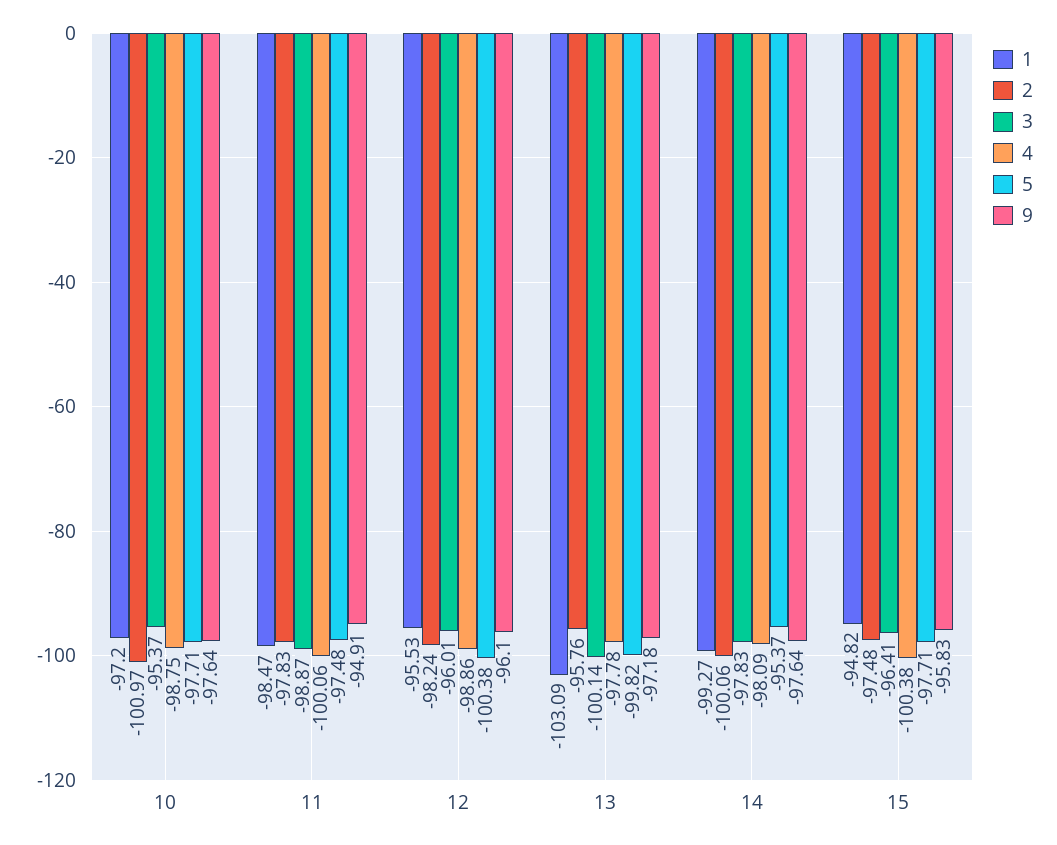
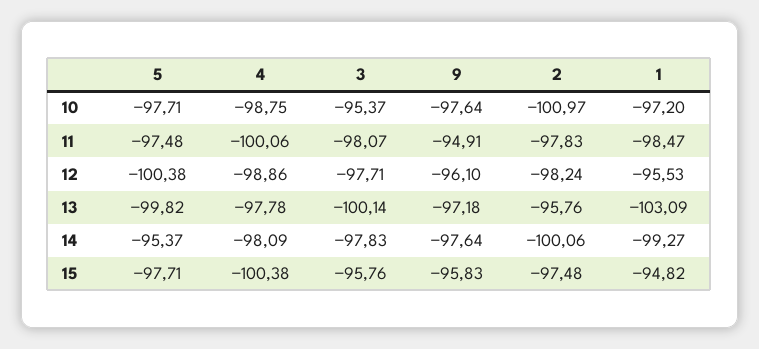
3, 11: -98.87 -> -98.07
3, 12: -96.01 -> -97.71
3, 15: -96.41 -> -95.76

